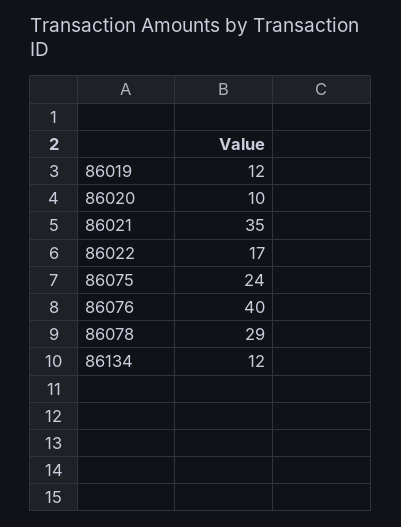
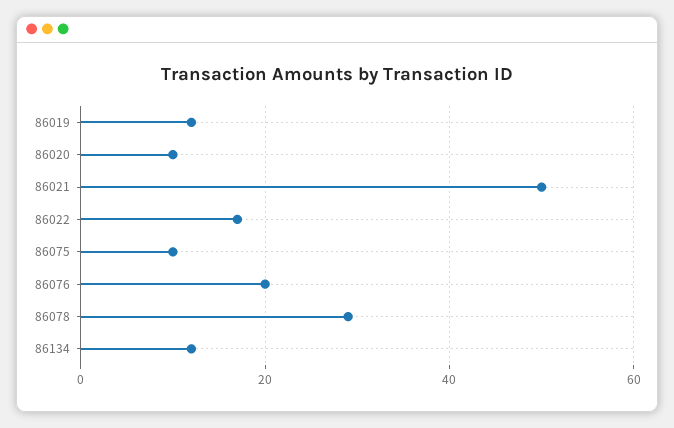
86021: 35 -> 50
86075: 24 -> 10
86076: 40 -> 20

